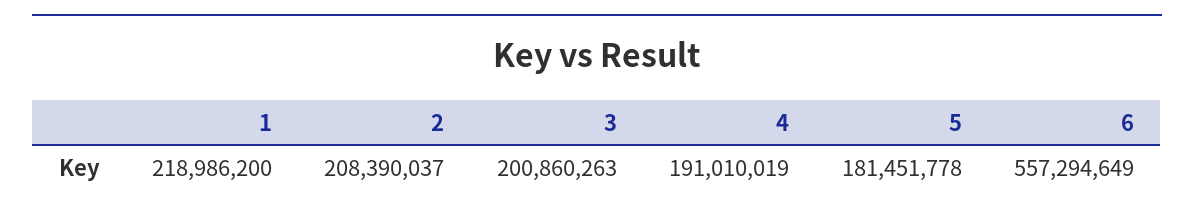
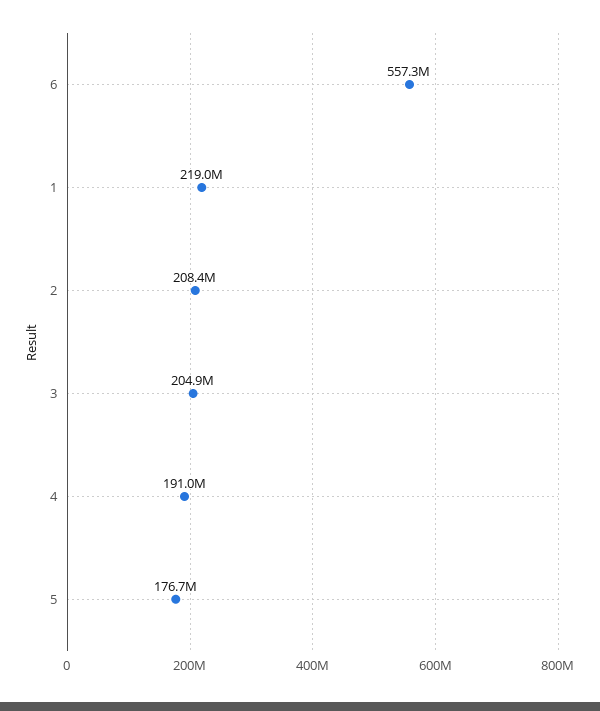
3: 200860263 -> 204900000
5: 181451778 -> 176700000

